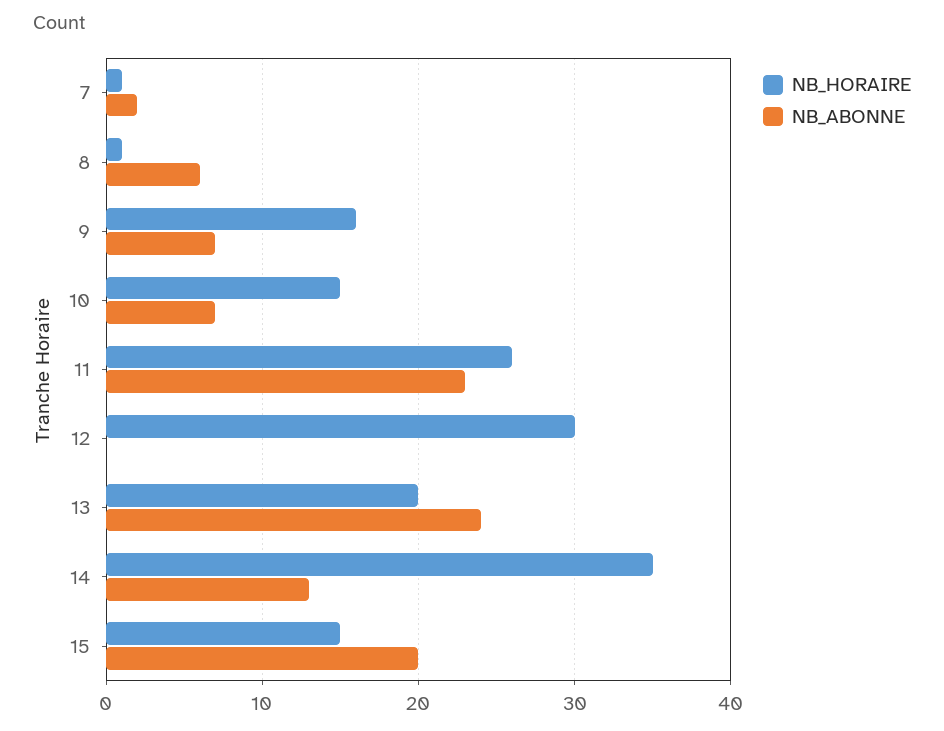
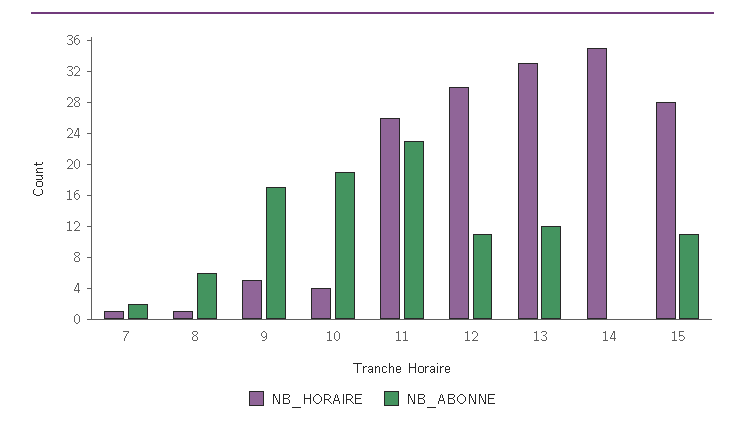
NB_HORAIRE, 9: 16 -> 4
NB_ABONNE, 9: 7 -> 16
NB_HORAIRE, 10: 15 -> 4
NB_ABONNE, 10: 7 -> 20
NB_ABONNE, 12: 0 -> 12
NB_HORAIRE, 13: 20 -> 32
NB_ABONNE, 13: 24 -> 12
NB_ABONNE, 14: 13 -> 0
NB_HORAIRE, 15: 15 -> 28
NB_ABONNE, 15: 20 -> 12

